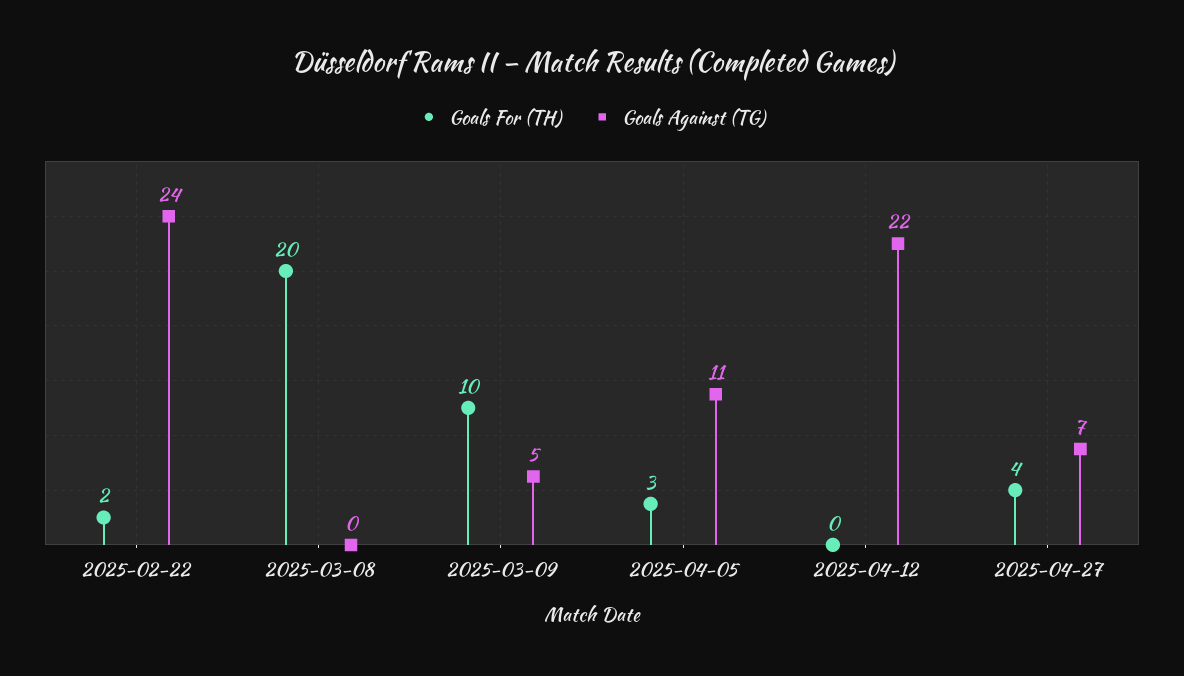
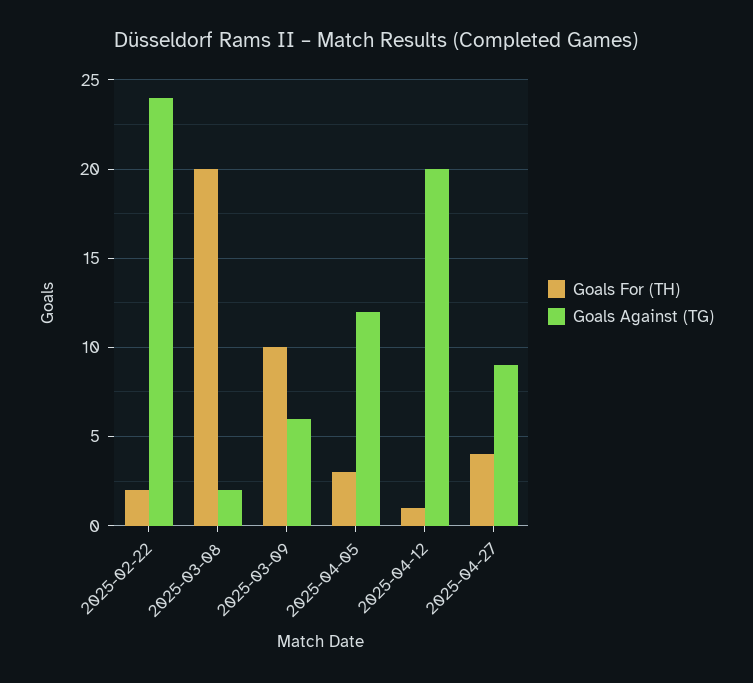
Goals Against (TG), 2025-03-08: 0 -> 2
Goals Against (TG), 2025-03-09: 5 -> 6
Goals Against (TG), 2025-04-05: 11 -> 12
Goals For (TH), 2025-04-12: 0 -> 1
Goals Against (TG), 2025-04-12: 22 -> 20
Goals Against (TG), 2025-04-27: 7 -> 9

